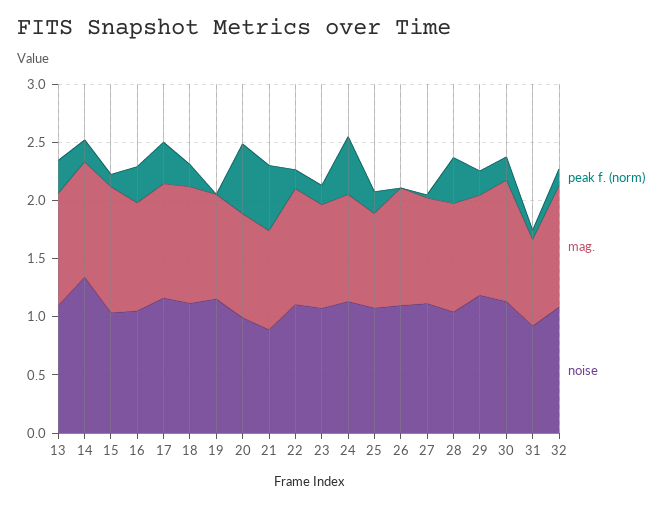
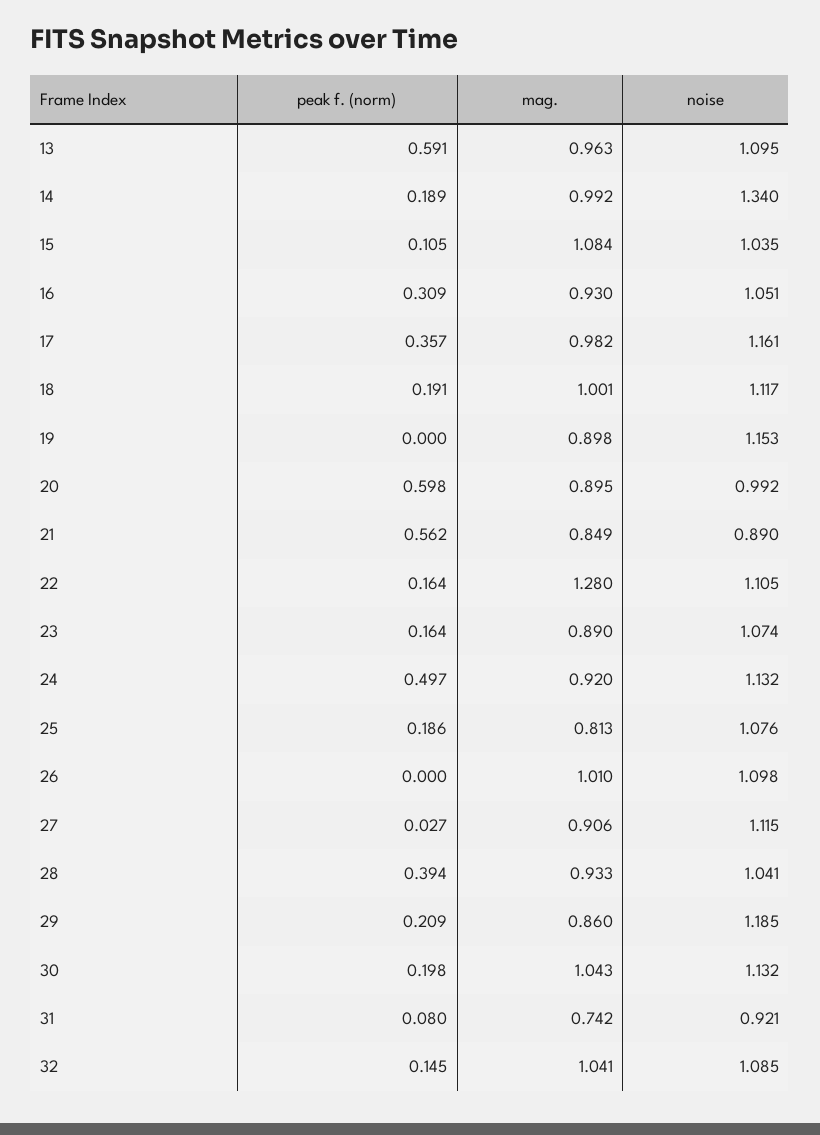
peak f. (norm), 13: 0.3 -> 0.591
mag., 22: 1 -> 1.28

